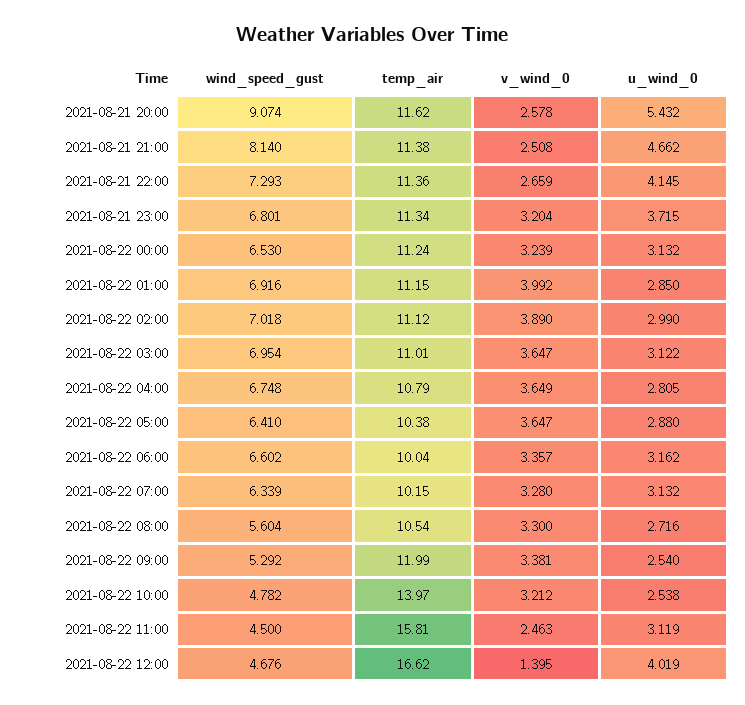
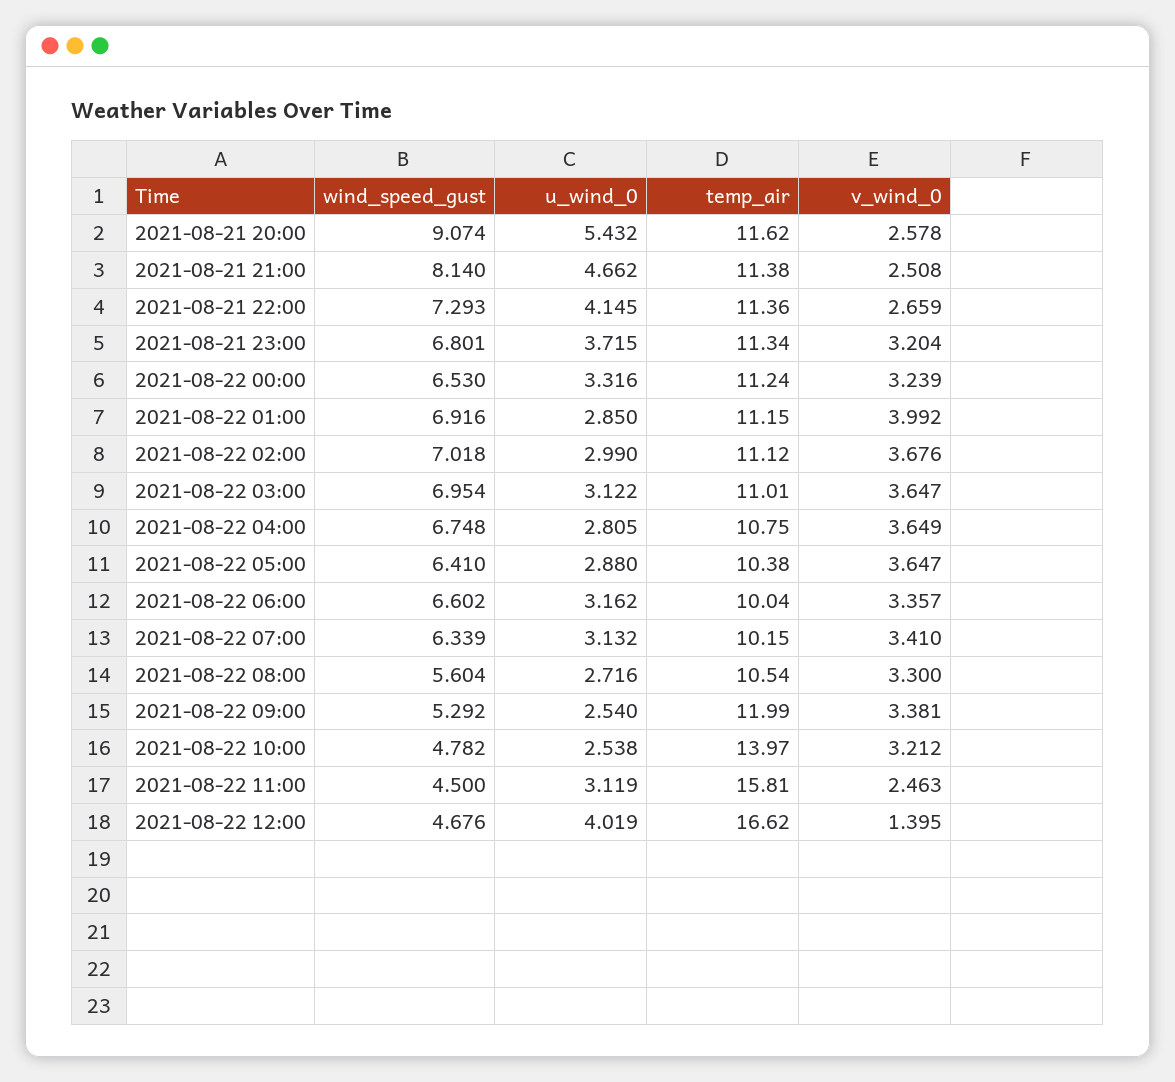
u_wind_0, 2021-08-22 00:00: 3.132 -> 3.316
v_wind_0, 2021-08-22 02:00: 3.89 -> 3.676
temp_air, 2021-08-22 04:00: 10.79 -> 10.75
v_wind_0, 2021-08-22 07:00: 3.28 -> 3.41

